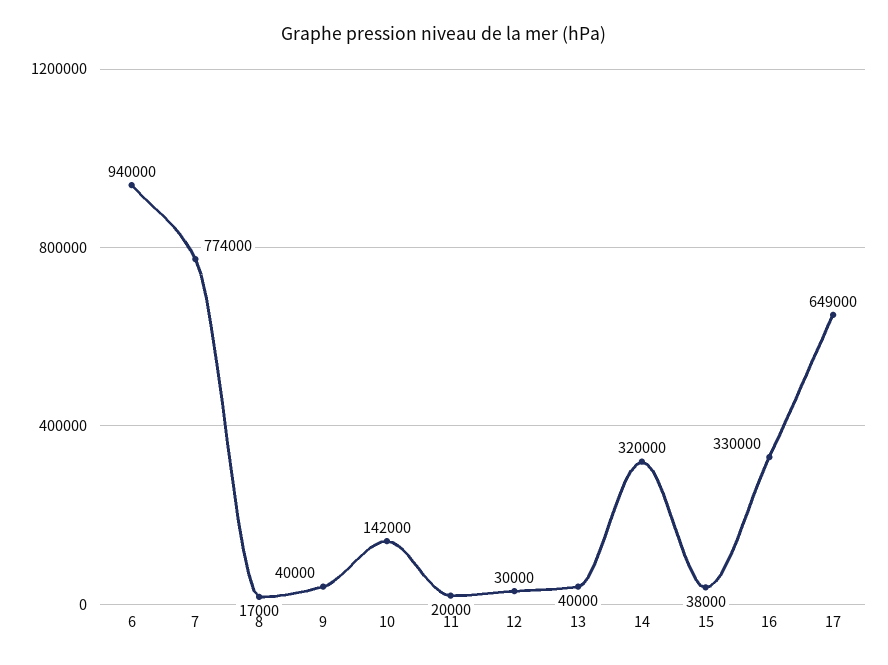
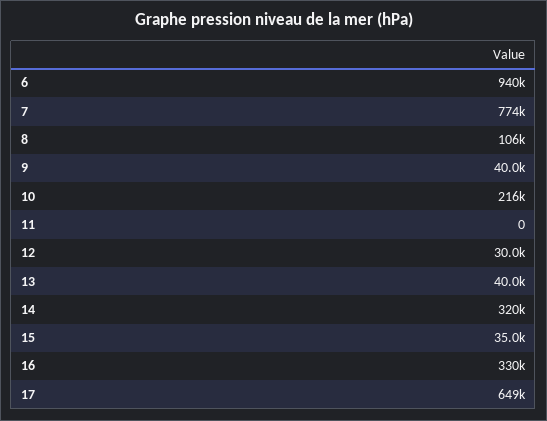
8: 17000 -> 106000
10: 142000 -> 216000
11: 20000 -> 0
15: 38000 -> 35000

